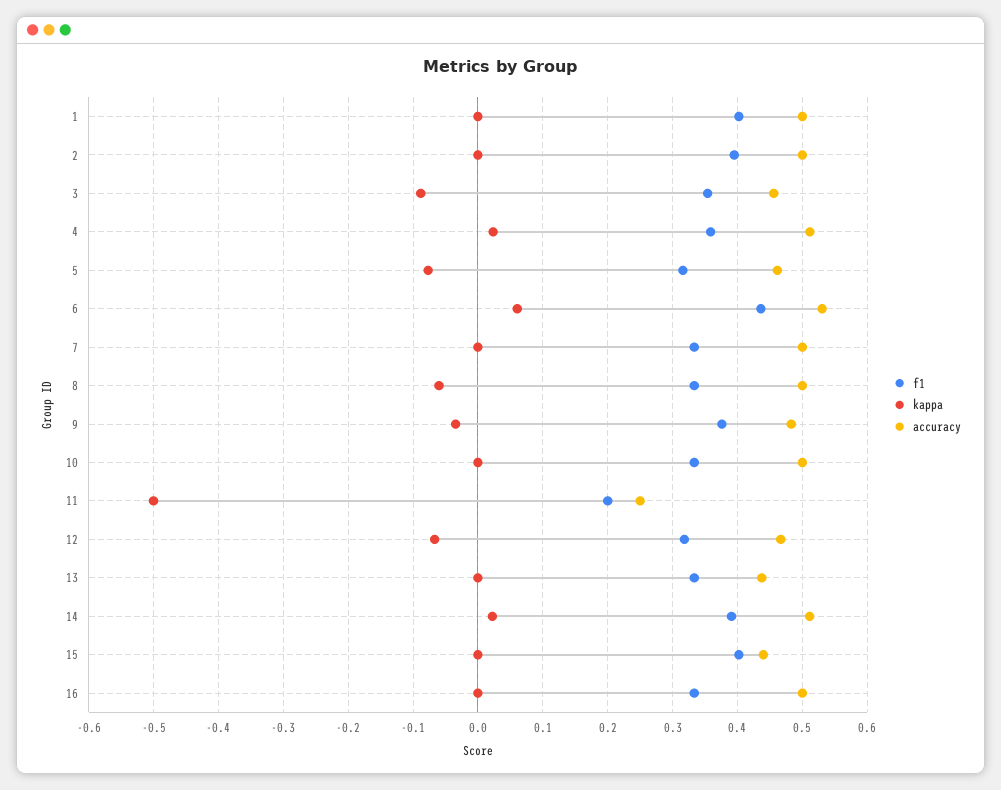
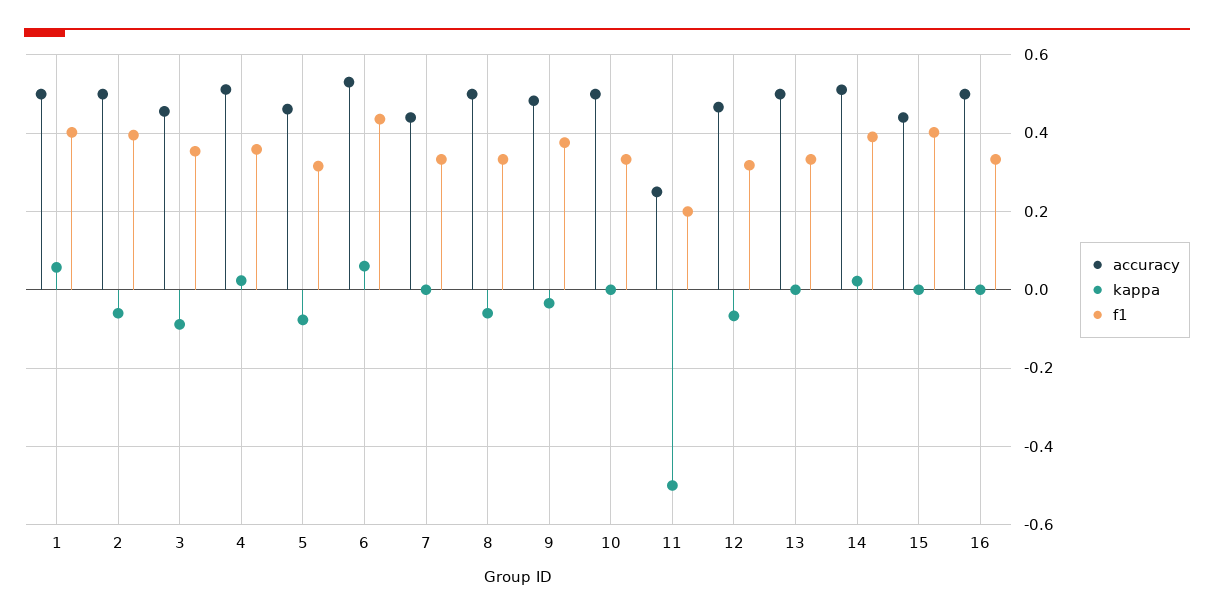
kappa, 1: 0 -> 0.06
kappa, 2: 0 -> -0.06
accuracy, 7: 0.5 -> 0.44
accuracy, 13: 0.44 -> 0.5

